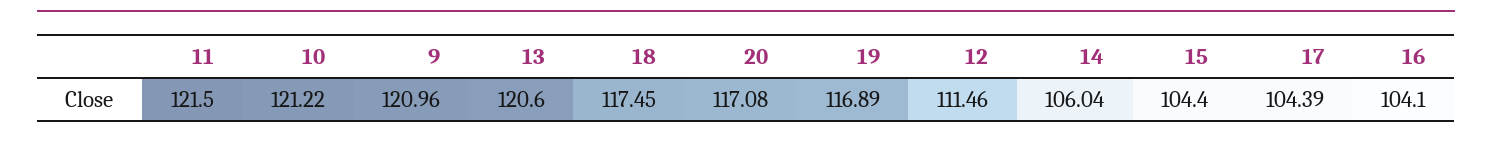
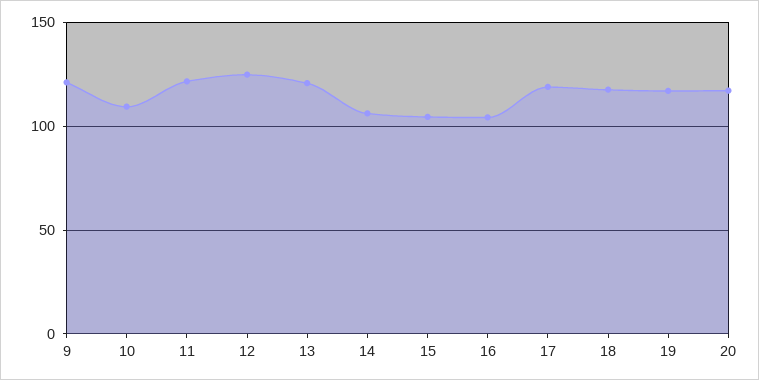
10: 121.22 -> 110
12: 111.46 -> 125
17: 104.39 -> 120

